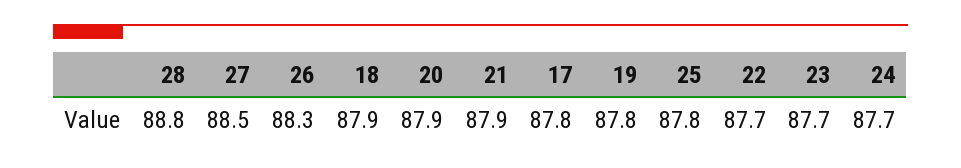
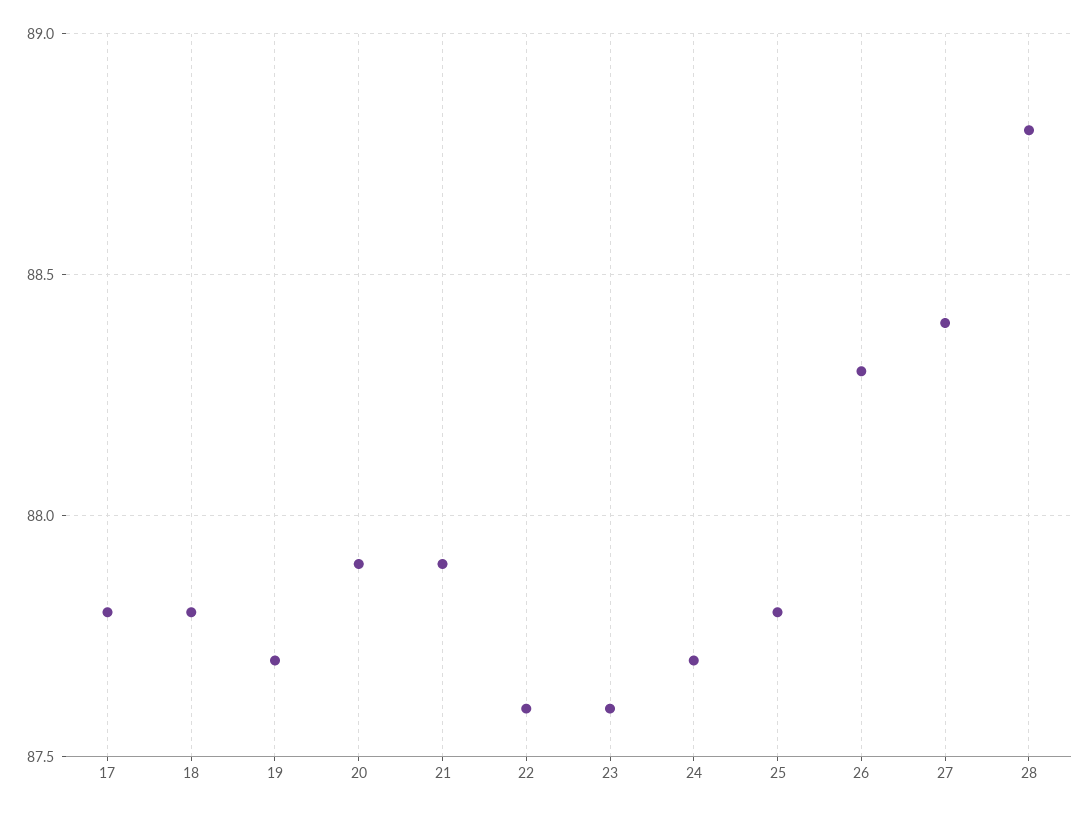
27: 88.5 -> 88.4
18: 87.9 -> 87.8
19: 87.8 -> 87.7
22: 87.7 -> 87.6
23: 87.7 -> 87.6

